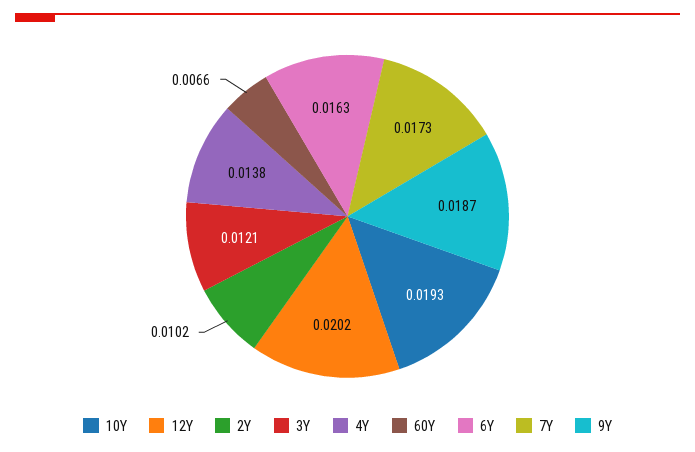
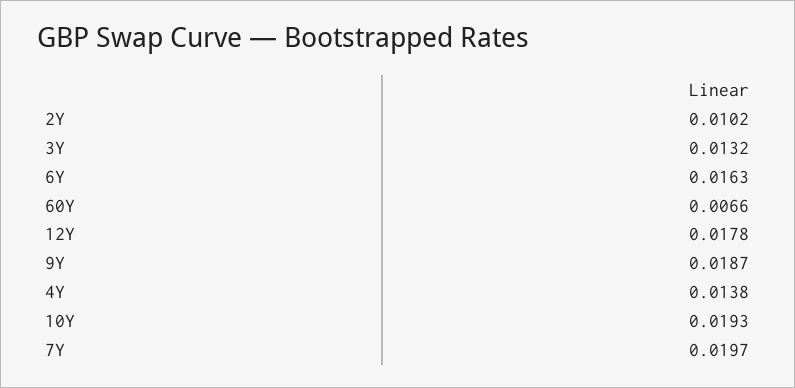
12Y: 0.0202 -> 0.0178
3Y: 0.0121 -> 0.0132
7Y: 0.0173 -> 0.0197

